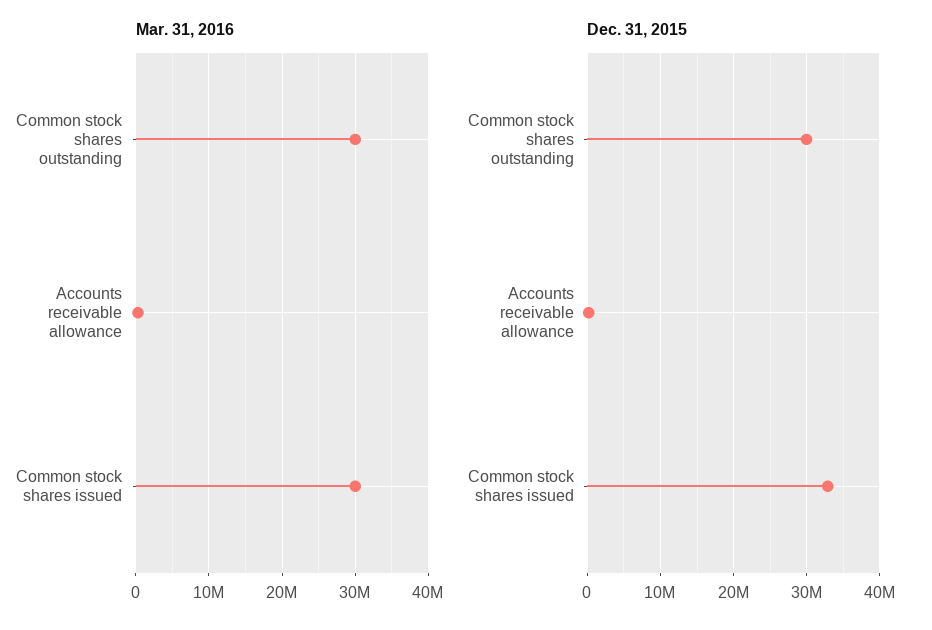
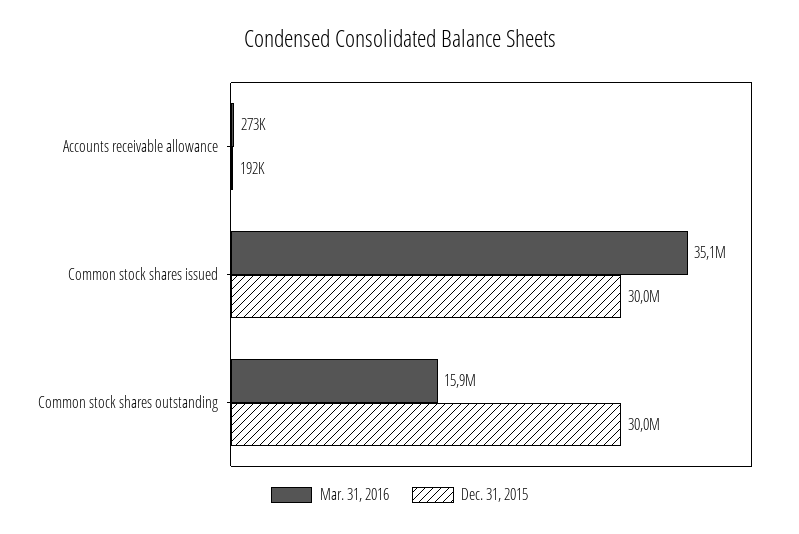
Mar. 31, 2016, Common stock shares outstanding: 30000000 -> 15900000
Mar. 31, 2016, Common stock shares issued: 30000000 -> 35100000
Dec. 31, 2015, Common stock shares issued: 33000000 -> 30000000

